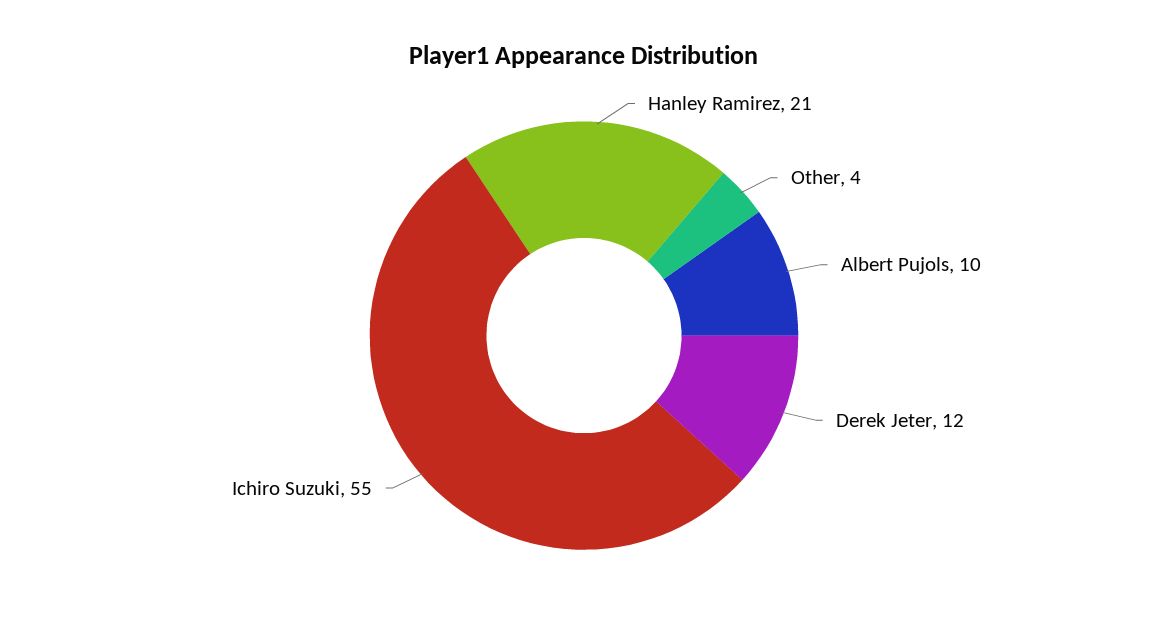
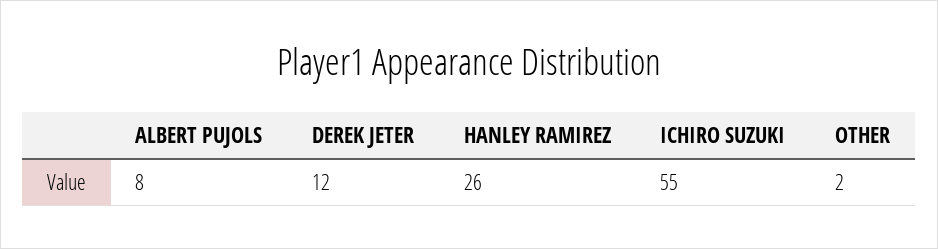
Hanley Ramirez: 21 -> 26
Other: 4 -> 2
Albert Pujols: 10 -> 8

